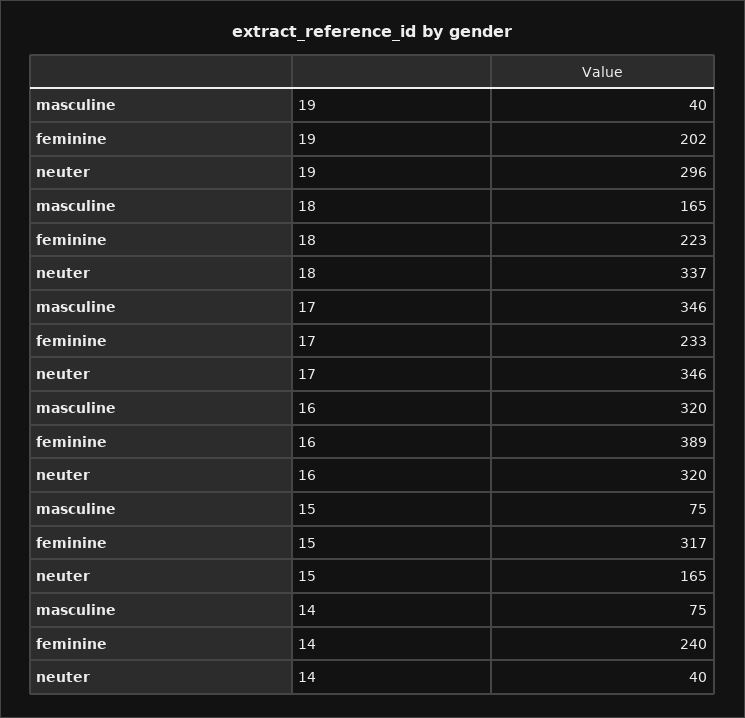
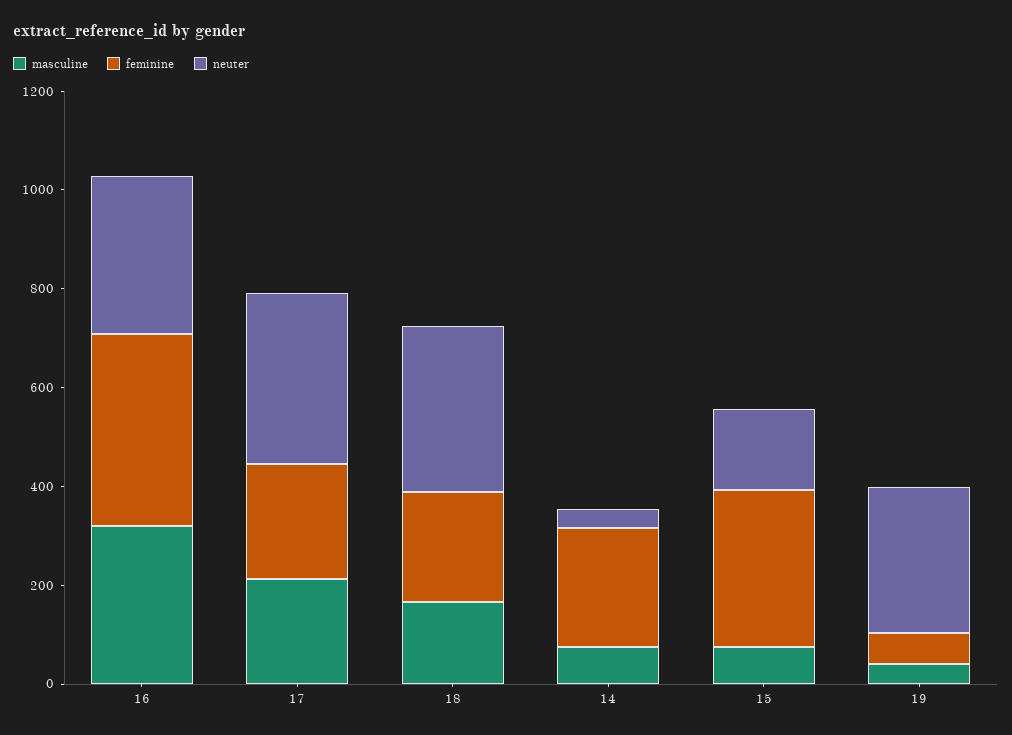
feminine, 19: 202 -> 50
masculine, 17: 346 -> 200

